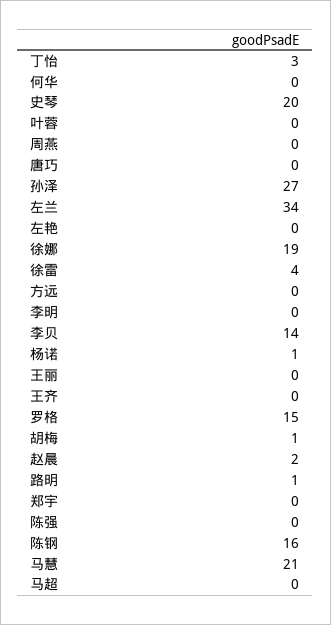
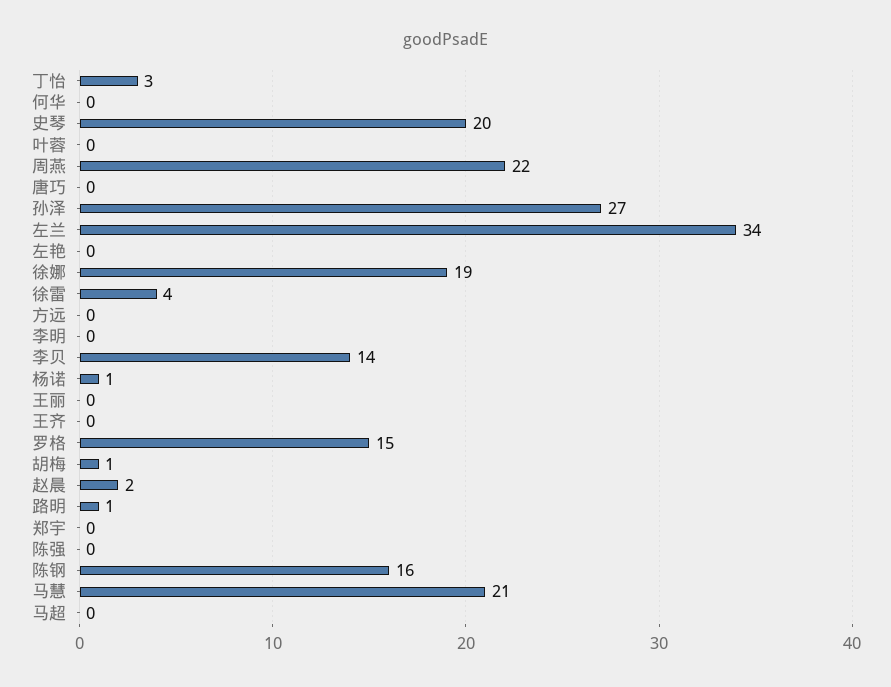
周燕: 0 -> 22

